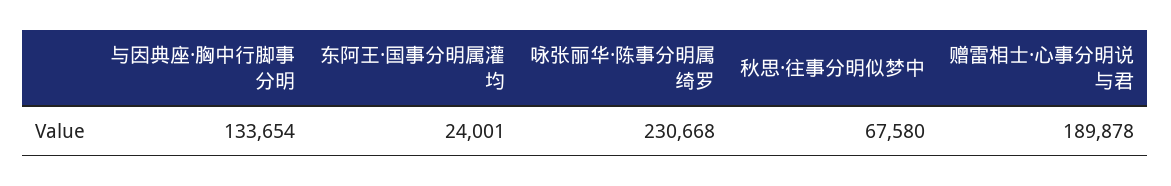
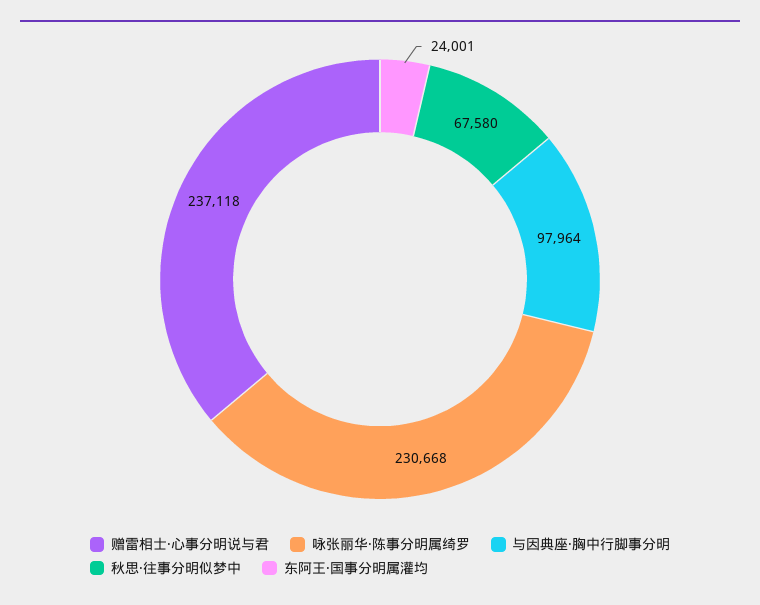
与因典座·胸中行脚事分明: 133654 -> 97964
赠雷相士·心事分明说与君: 189878 -> 237118

